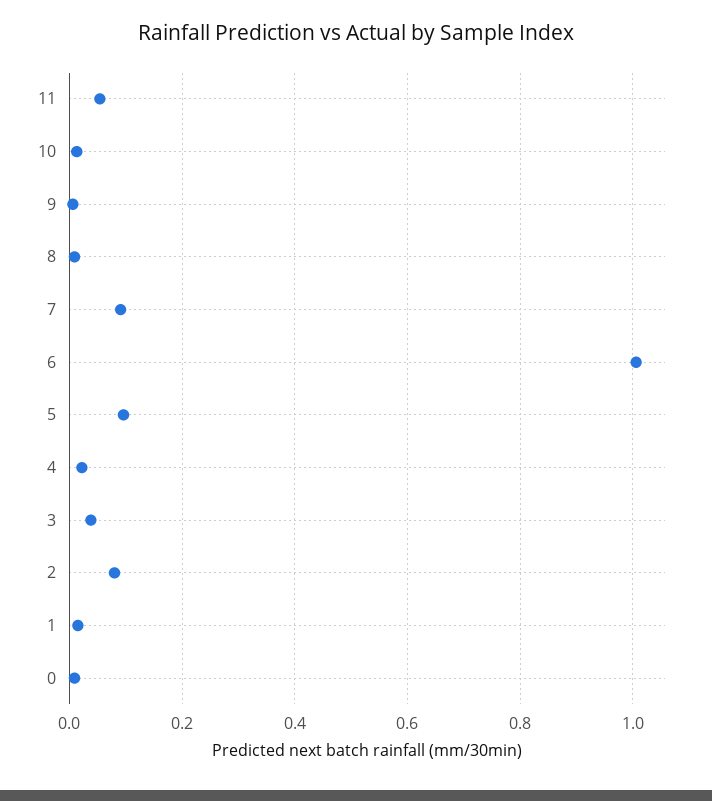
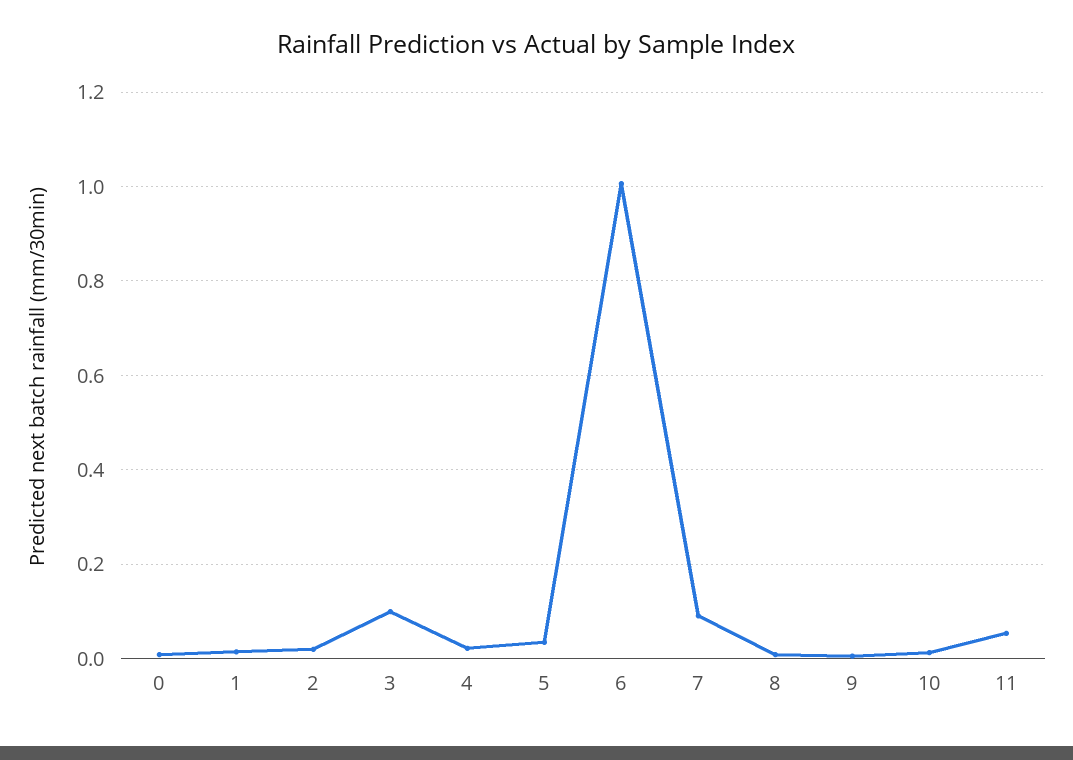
5: 0.1 -> 0.04
3: 0.04 -> 0.1
2: 0.08 -> 0.02

